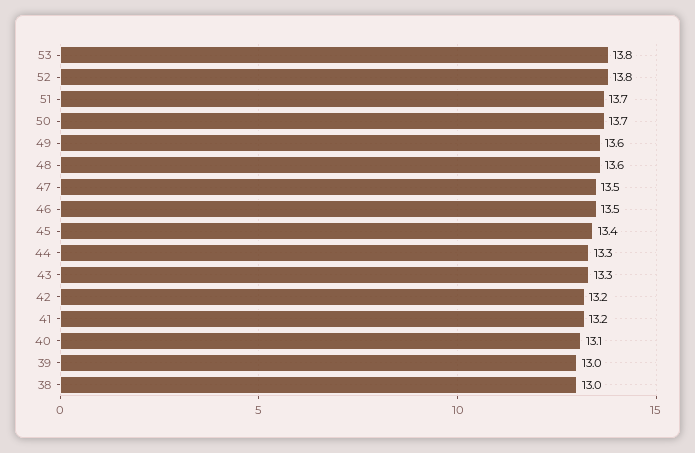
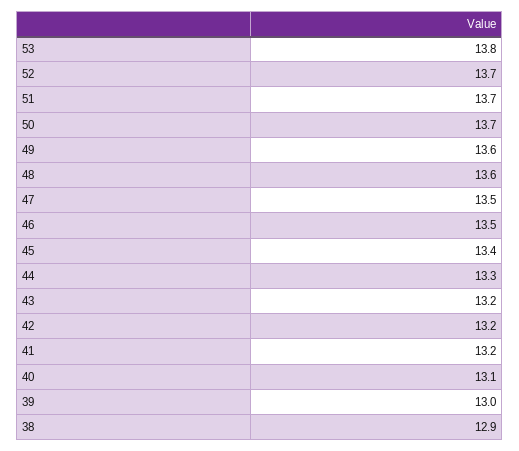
52: 13.8 -> 13.7
43: 13.3 -> 13.2
38: 13 -> 12.9

